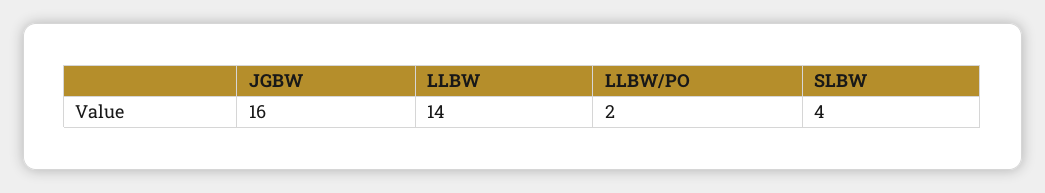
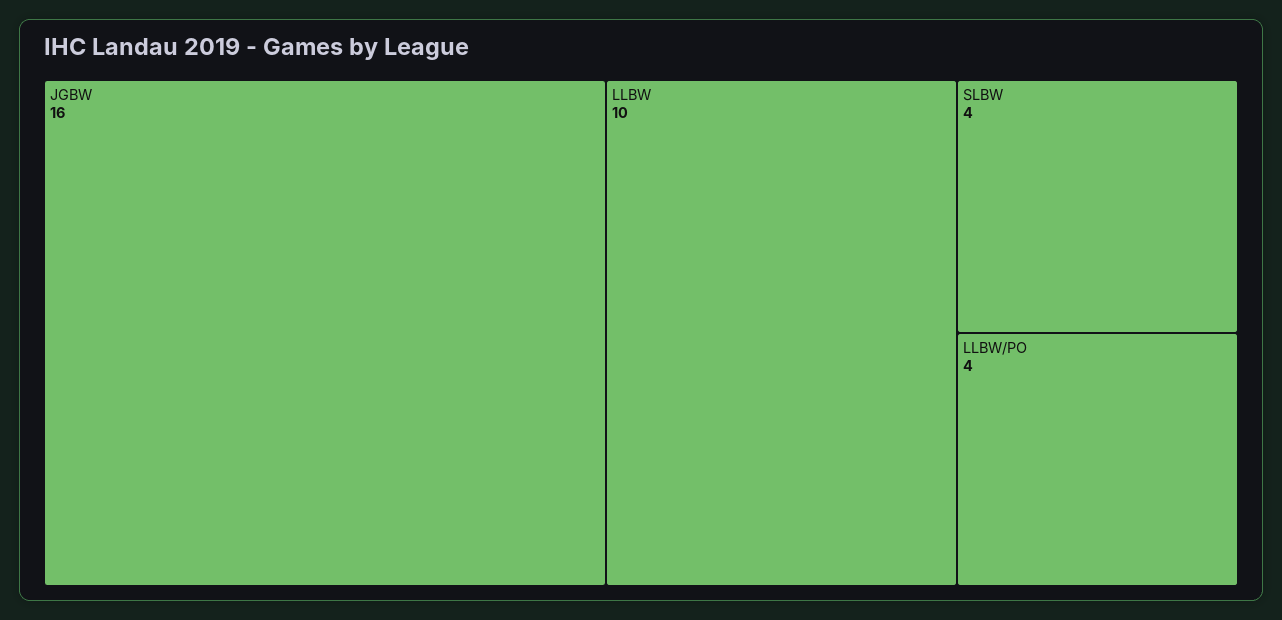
LLBW: 14 -> 10
LLBW/PO: 2 -> 4

